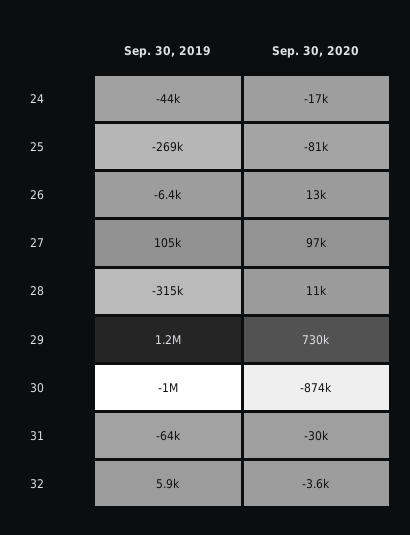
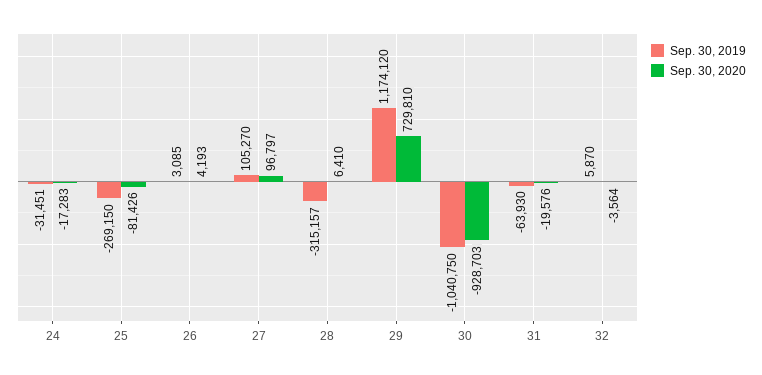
Sep. 30, 2019, 24: -44000 -> -31451
Sep. 30, 2019, 26: -6400 -> 3085
Sep. 30, 2020, 26: 13000 -> 4193
Sep. 30, 2020, 28: 11000 -> 6410
Sep. 30, 2020, 30: -874000 -> -928703
Sep. 30, 2020, 31: -30000 -> -19576

